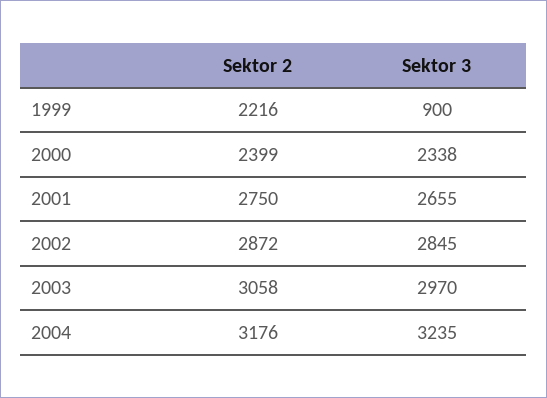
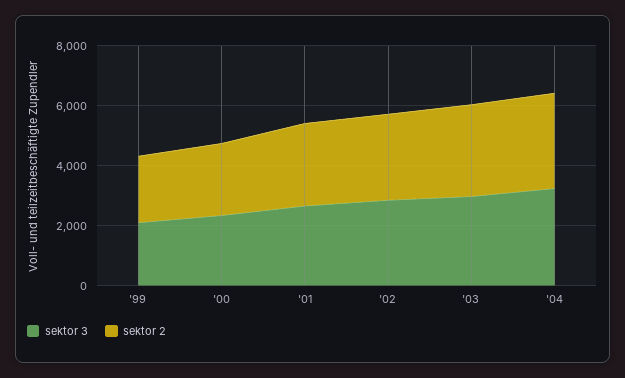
Sektor 3, 1999: 900 -> 2000

